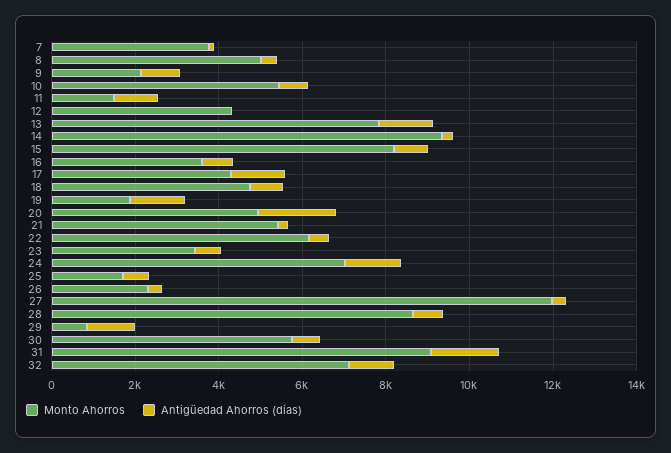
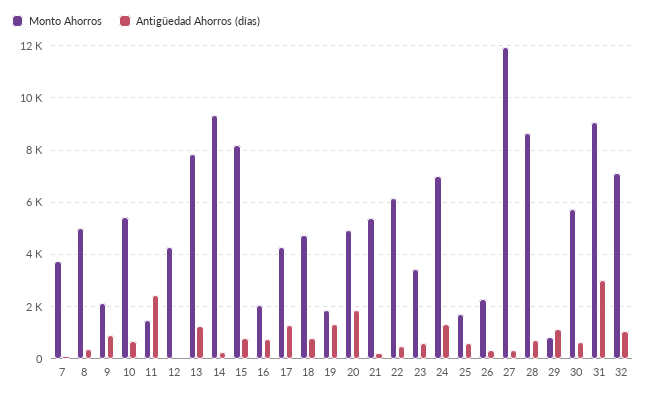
Antigüedad Ahorros (días), 11: 1000 -> 2500
Monto Ahorros, 16: 3500 -> 2000
Antigüedad Ahorros (días), 31: 1500 -> 3000

